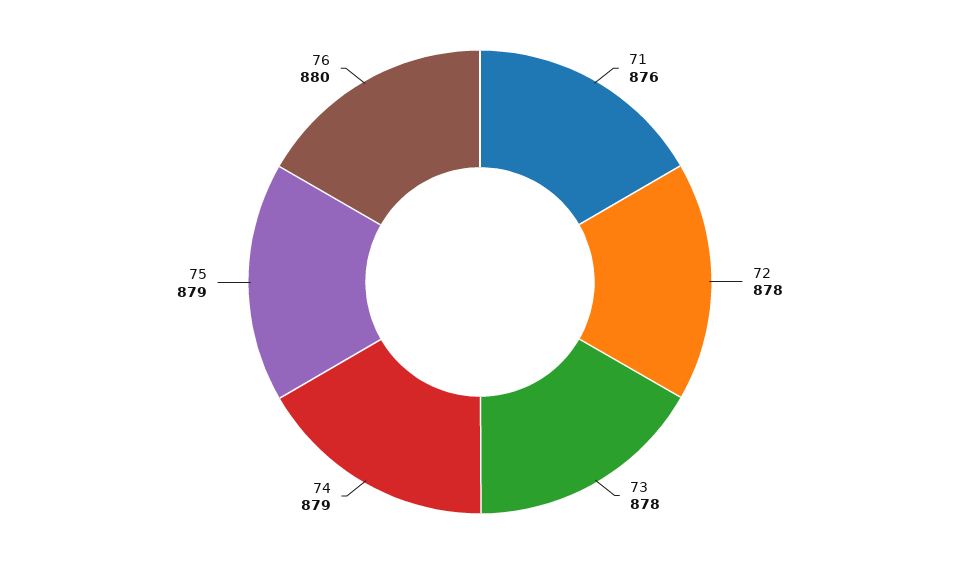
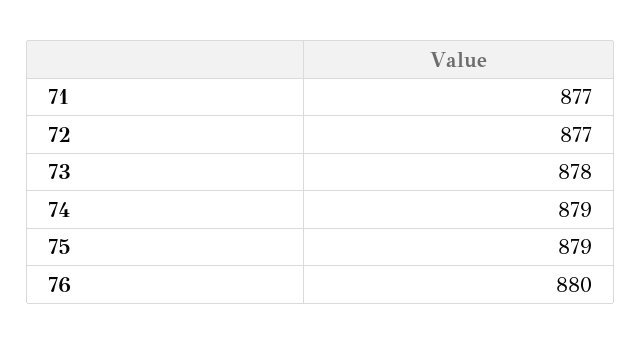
71: 876 -> 877
72: 878 -> 877

